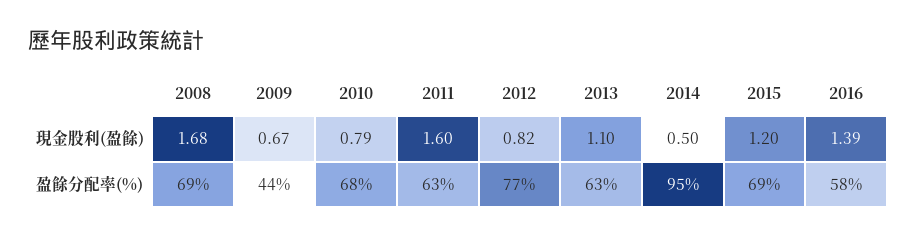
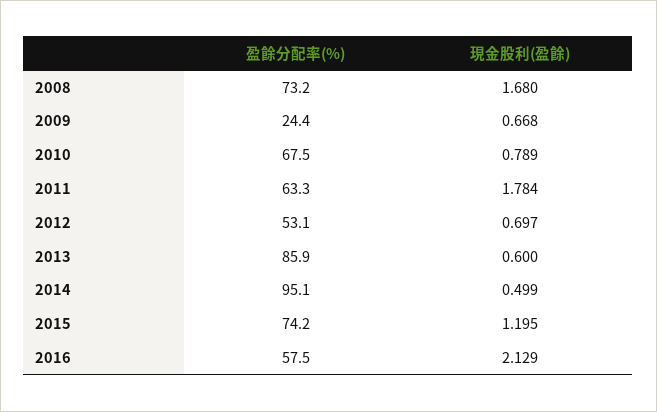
2011, 現金股利(盈餘): 1.6 -> 1.784
2012, 現金股利(盈餘): 0.82 -> 0.697
2013, 現金股利(盈餘): 1.1 -> 0.6
2016, 現金股利(盈餘): 1.39 -> 2.129
2008, 盈餘分配率(%): 69 -> 73.2
2009, 盈餘分配率(%): 44 -> 24.4
2012, 盈餘分配率(%): 77 -> 53.1
2013, 盈餘分配率(%): 63 -> 85.9
2015, 盈餘分配率(%): 69 -> 74.2

